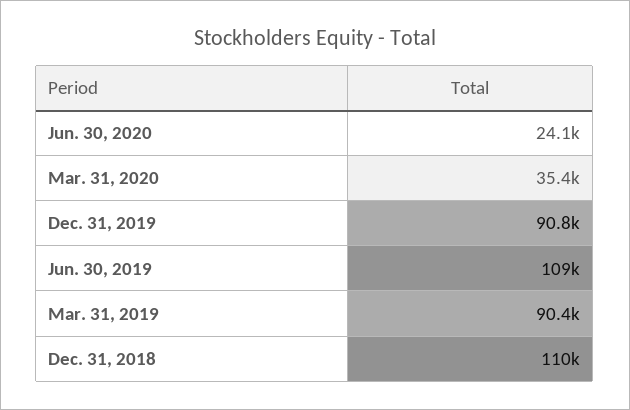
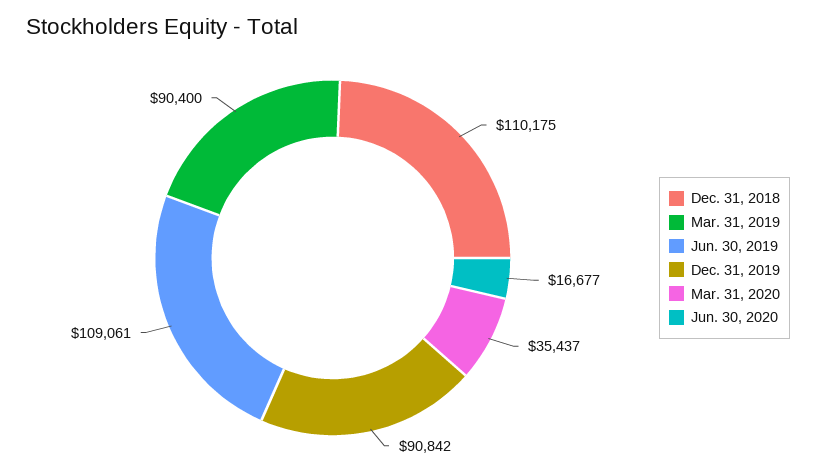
Jun. 30, 2020: 24100 -> 16677

